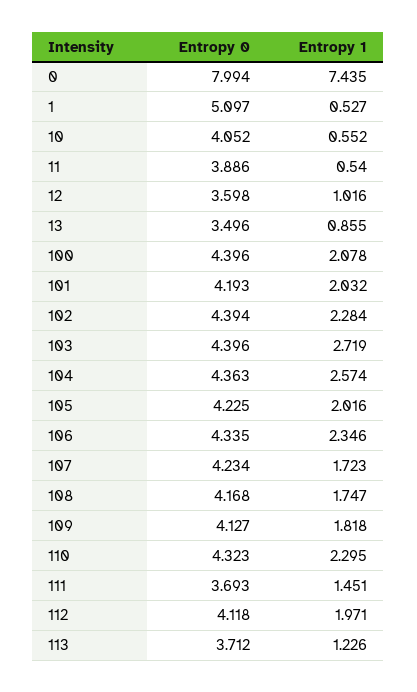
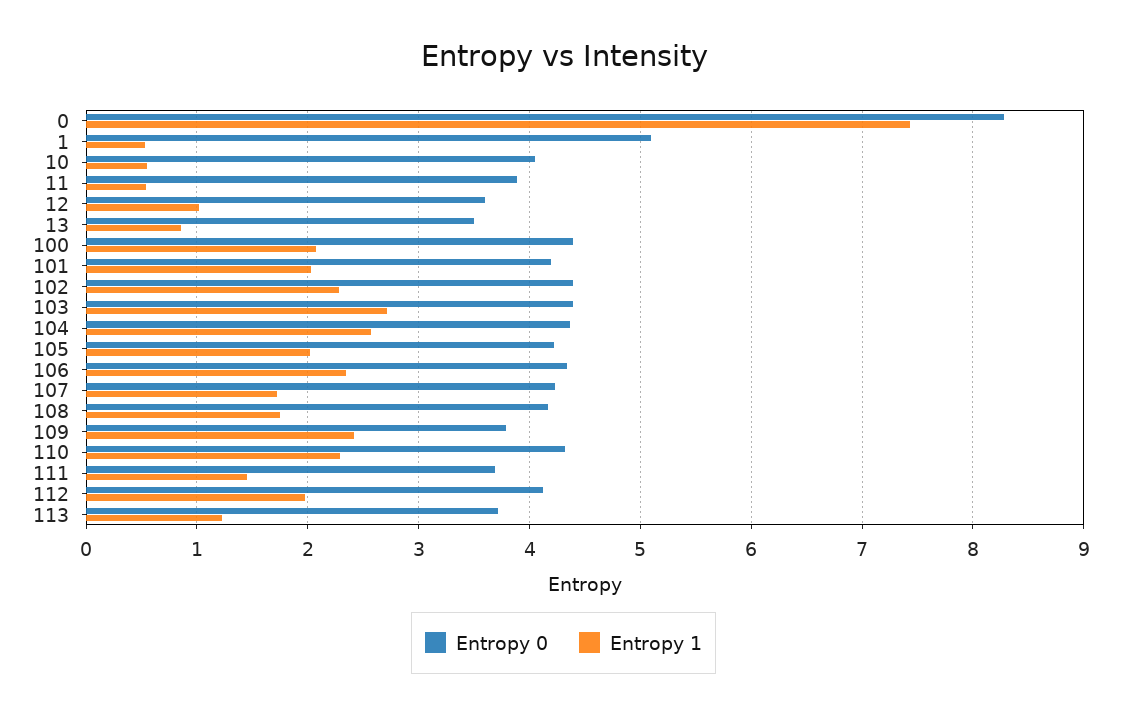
Entropy 0, 0: 7.994 -> 8.3
Entropy 0, 109: 4.127 -> 3.8
Entropy 1, 109: 1.818 -> 2.4

